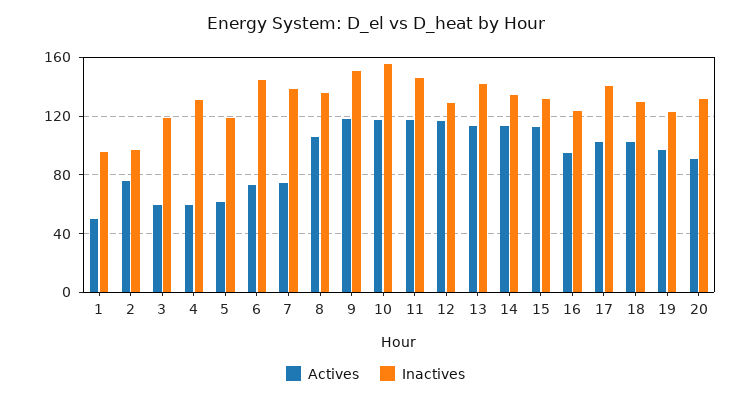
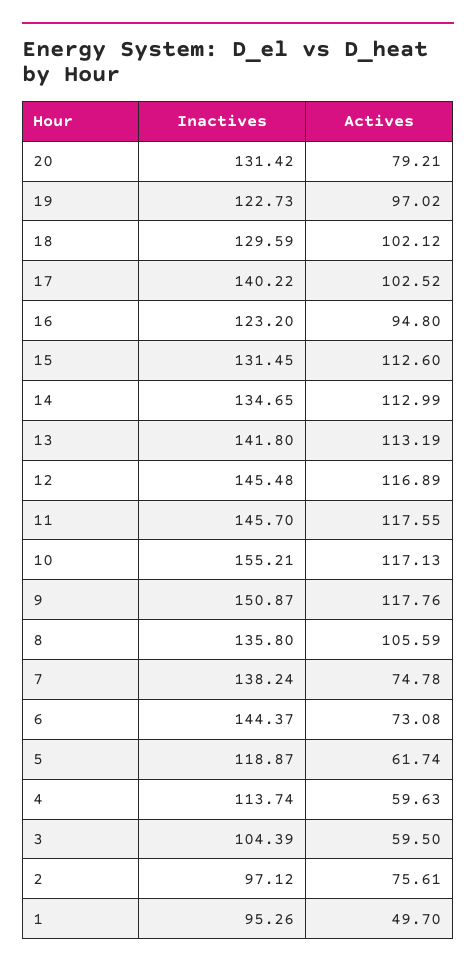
Inactives, 3: 120 -> 104.39
Inactives, 4: 130 -> 113.74
Inactives, 12: 130 -> 145.48
Actives, 20: 90 -> 79.21

